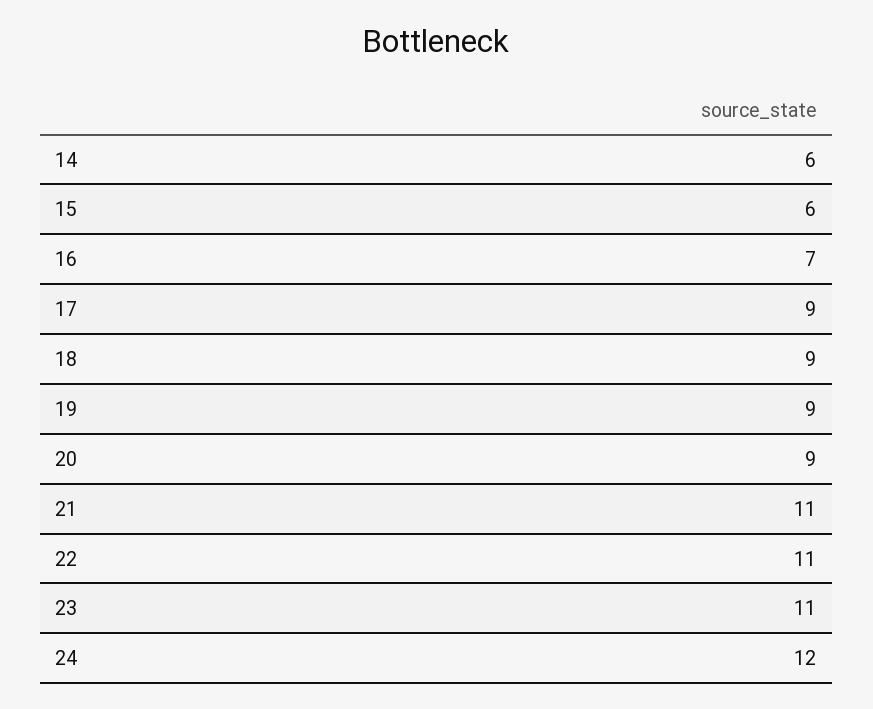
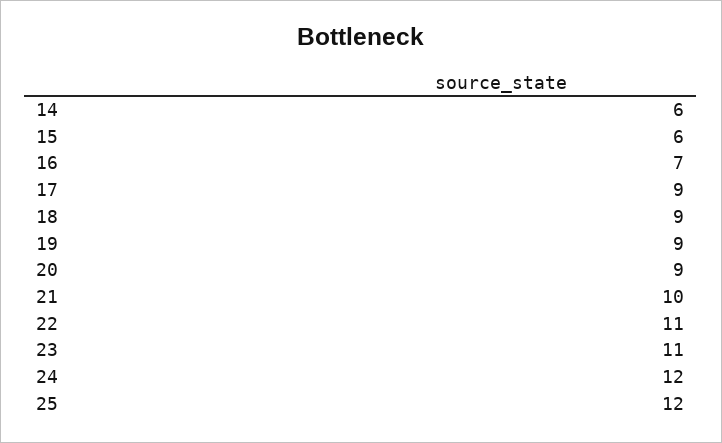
21: 11 -> 10
25: none -> 12

